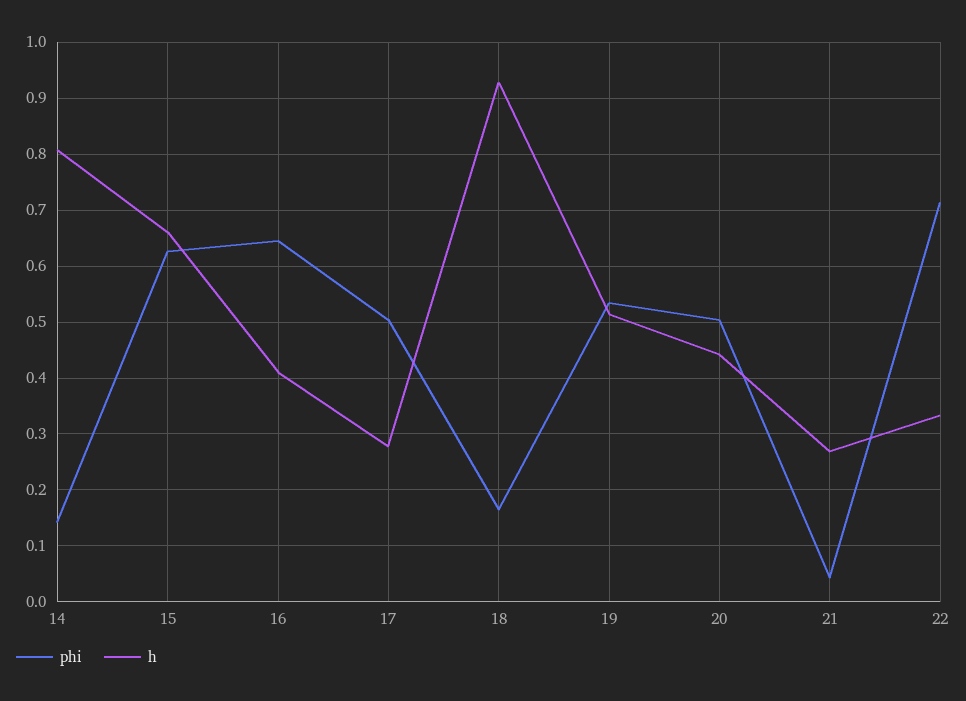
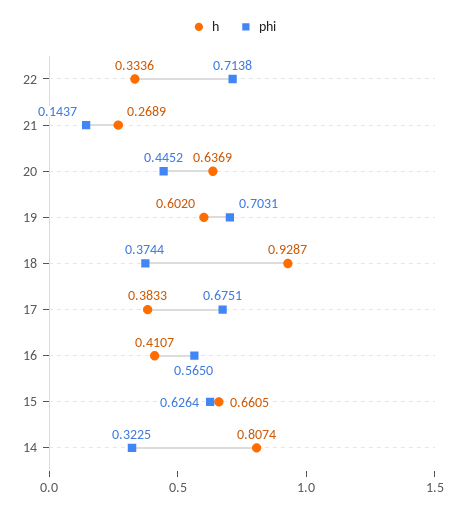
phi, 14: 0.14 -> 0.3225
phi, 16: 0.64 -> 0.565
phi, 17: 0.5 -> 0.6751
h, 17: 0.28 -> 0.3833
phi, 18: 0.16 -> 0.3744
phi, 19: 0.54 -> 0.7031
h, 19: 0.52 -> 0.602
phi, 20: 0.5 -> 0.4452
h, 20: 0.44 -> 0.6369
phi, 21: 0.04 -> 0.1437

